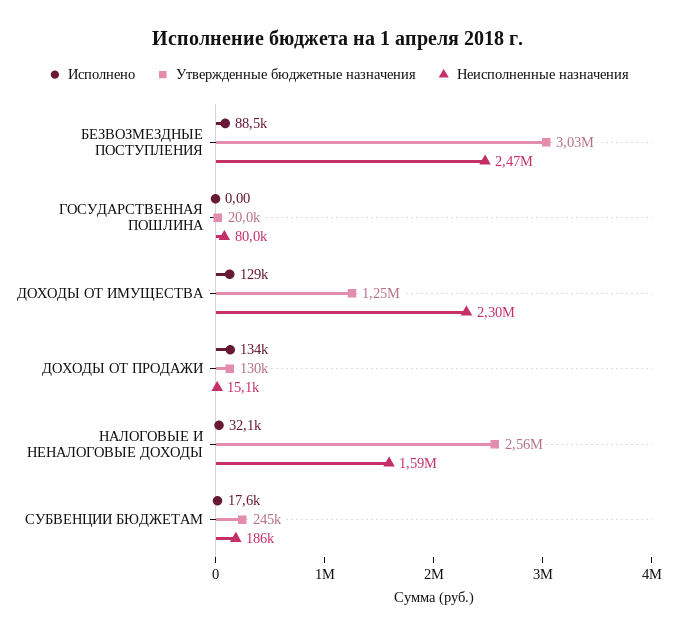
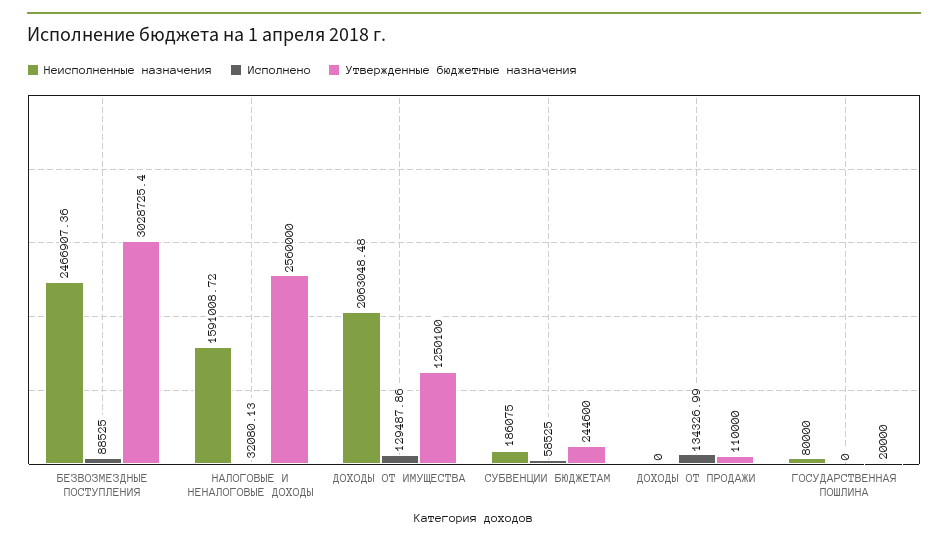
Неисполненные назначения, ДОХОДЫ ОТ ИМУЩЕСТВА: 2300000 -> 2063048.48
Утвержденные бюджетные назначения, ДОХОДЫ ОТ ПРОДАЖИ: 130000 -> 110000
Неисполненные назначения, ДОХОДЫ ОТ ПРОДАЖИ: 15100 -> 0
Исполнено, СУБВЕНЦИИ БЮДЖЕТАМ: 17600 -> 58525

